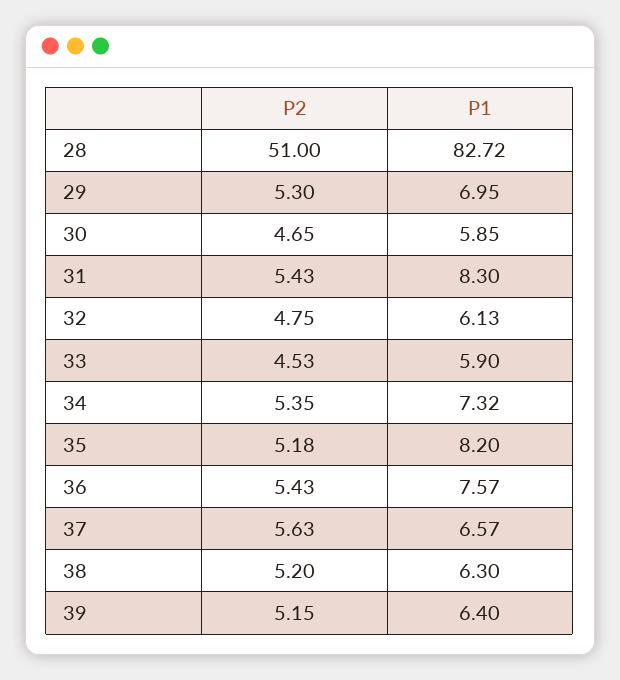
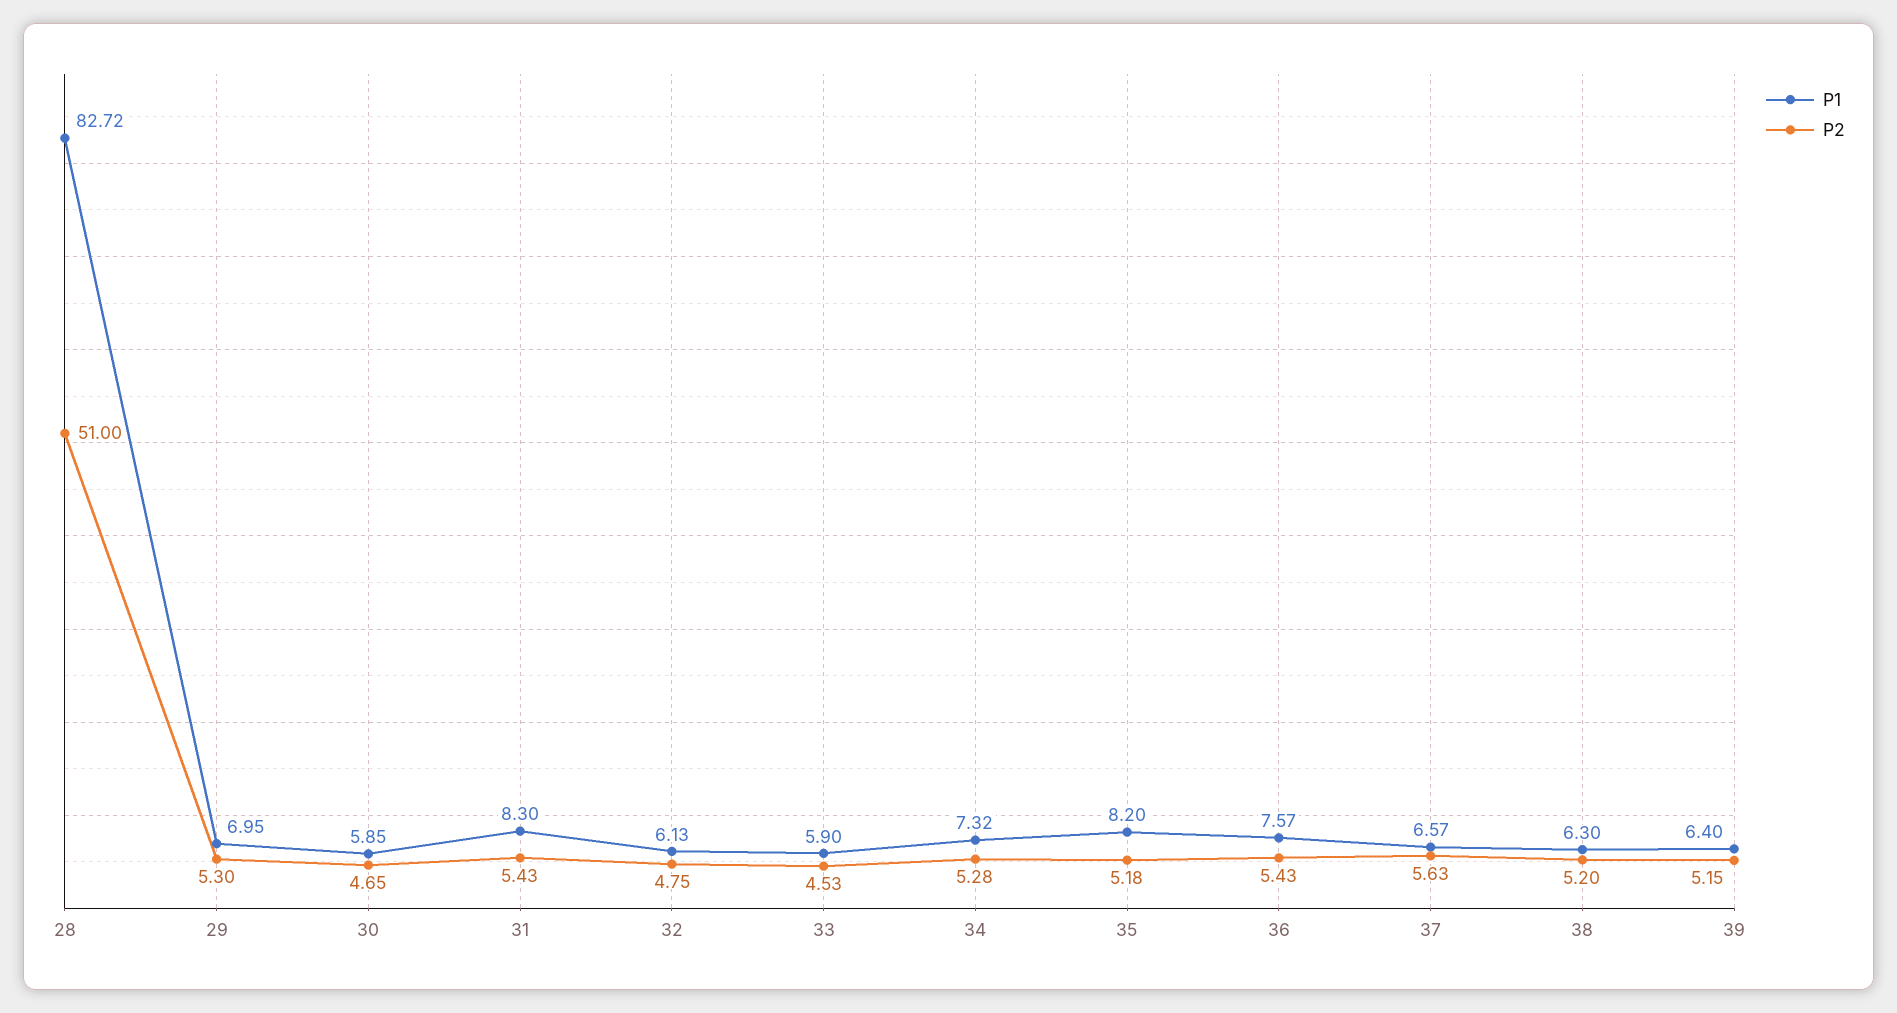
P2, 34: 5.35 -> 5.28

